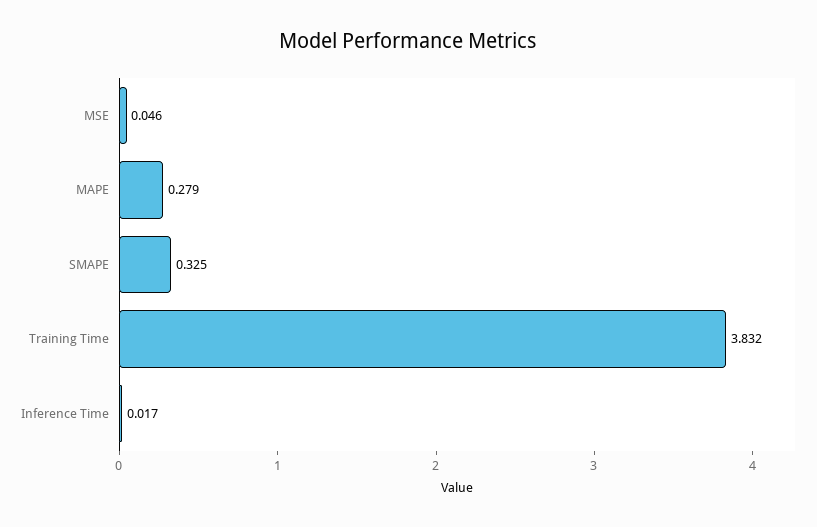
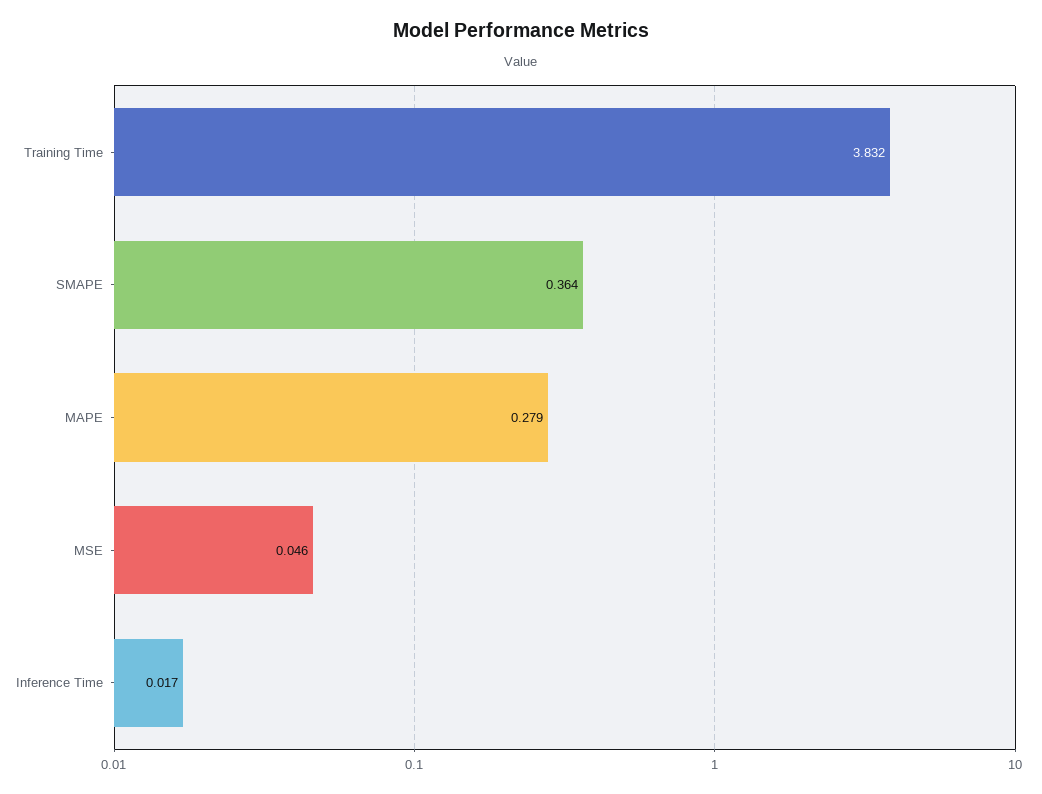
SMAPE: 0.325 -> 0.364

